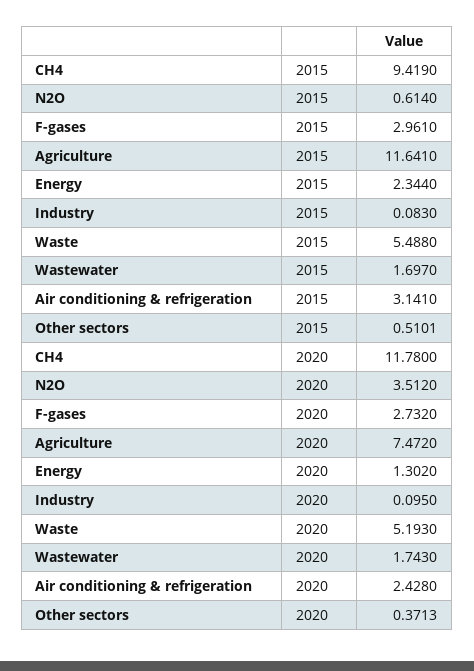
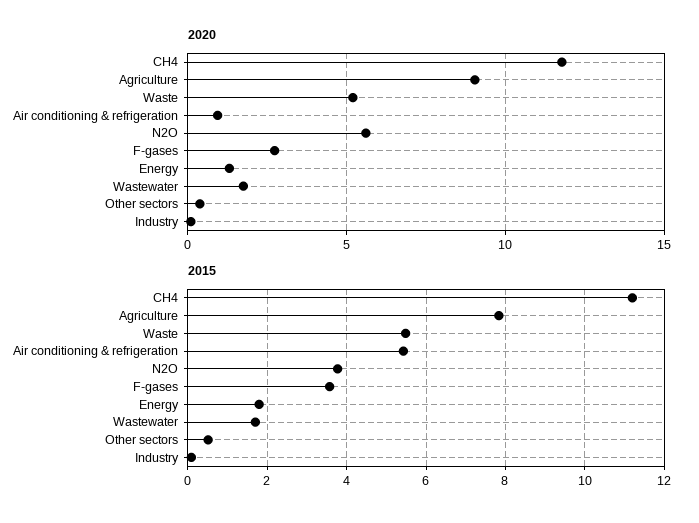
2015, CH4: 9.419 -> 11.2
2015, N2O: 0.614 -> 3.8
2015, F-gases: 2.961 -> 3.6
2015, Agriculture: 11.641 -> 7.8
2015, Energy: 2.344 -> 1.8
2015, Air conditioning & refrigeration: 3.141 -> 5.4
2020, N2O: 3.512 -> 5.5
2020, Agriculture: 7.472 -> 9
2020, Air conditioning & refrigeration: 2.428 -> 1

